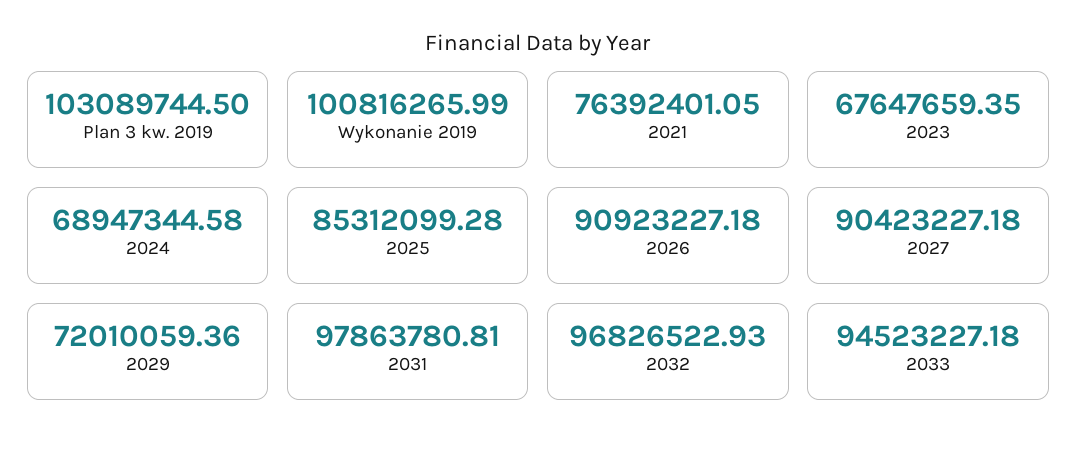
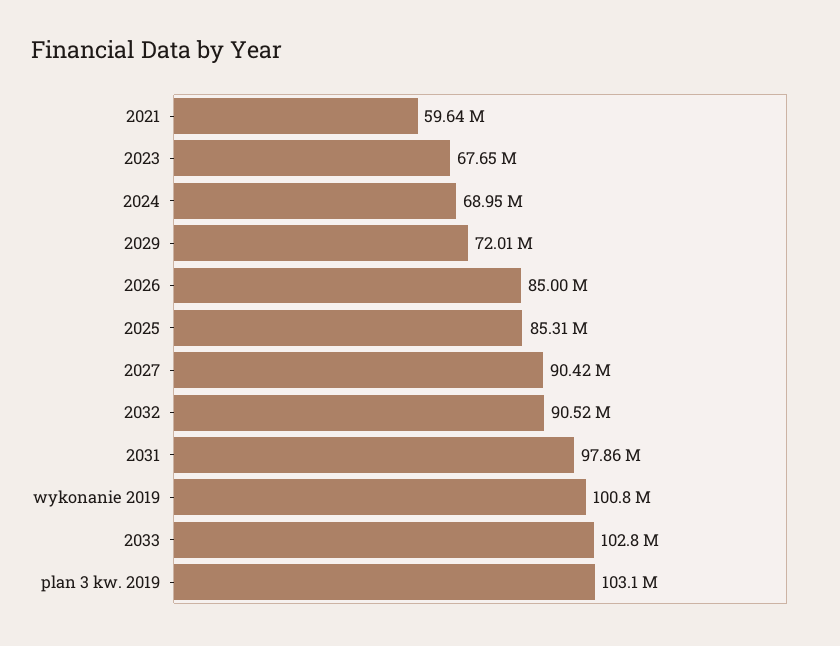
2021: 76392401.05 -> 59640000
2026: 90923227.18 -> 85000000
2032: 96826522.93 -> 90520000
2033: 94523227.18 -> 102800000

